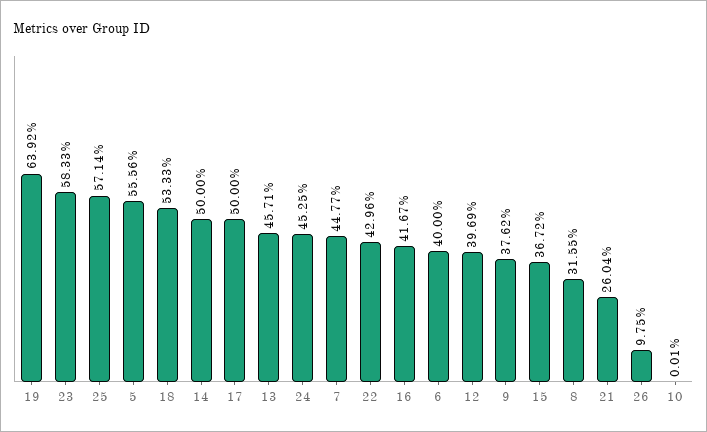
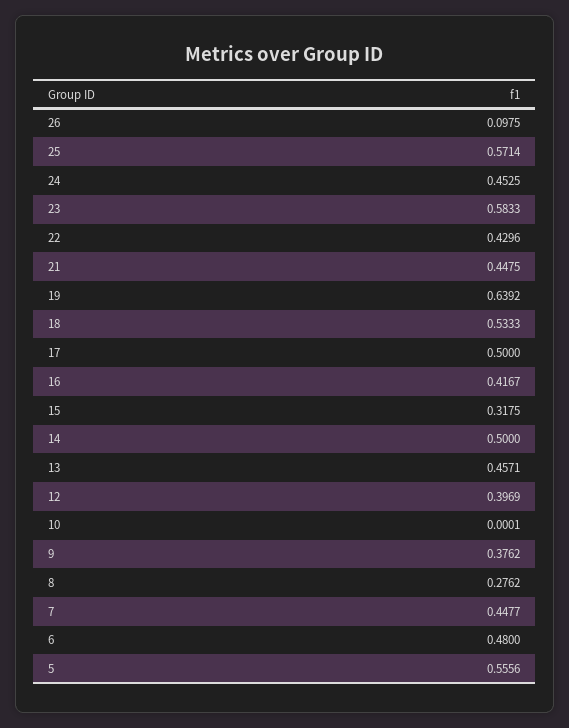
6: 0.4 -> 0.48
15: 0.3672 -> 0.3175
8: 0.3155 -> 0.2762
21: 0.2604 -> 0.4475

